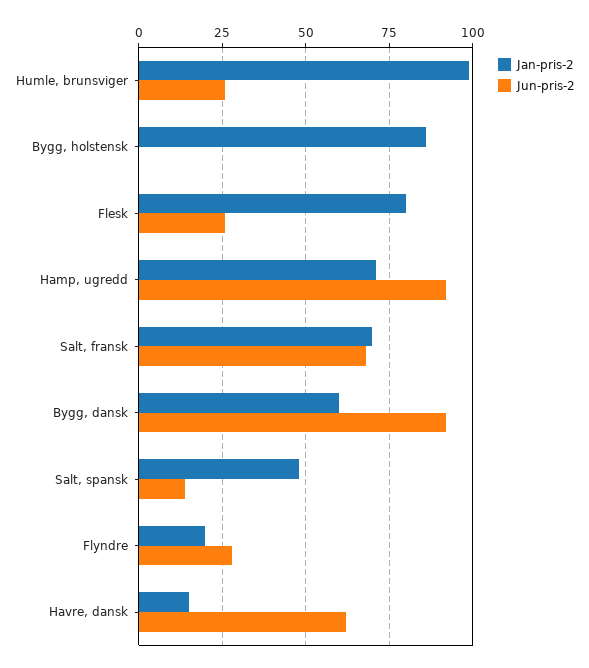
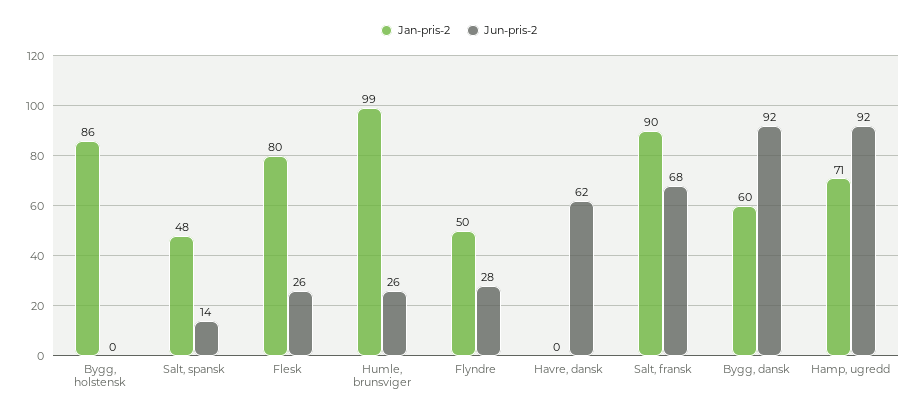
Jan-pris-2, Salt, fransk: 70 -> 90
Jan-pris-2, Flyndre: 20 -> 50
Jan-pris-2, Havre, dansk: 15 -> 0

